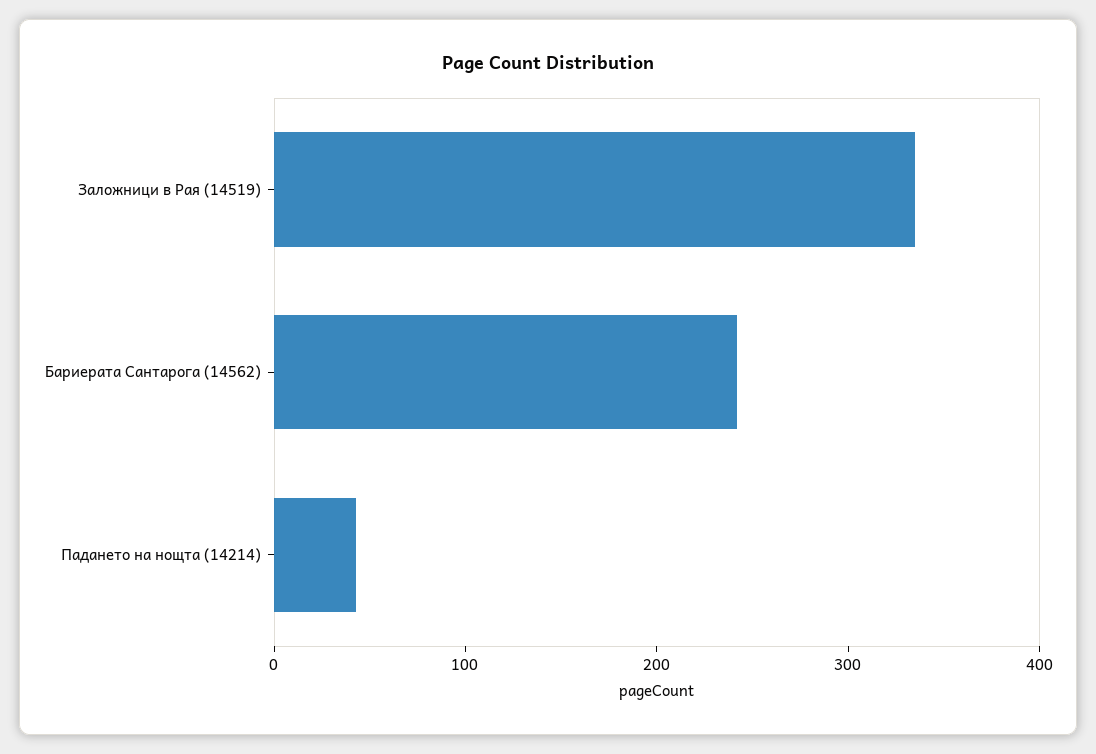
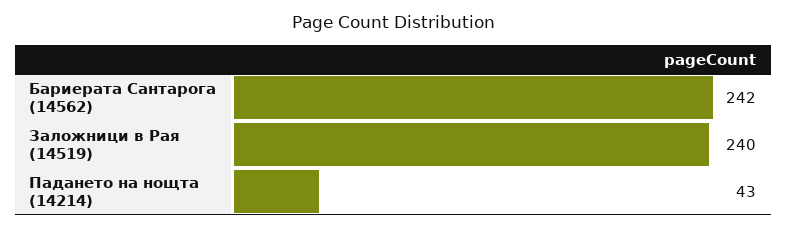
Заложници в Рая (14519): 340 -> 240

